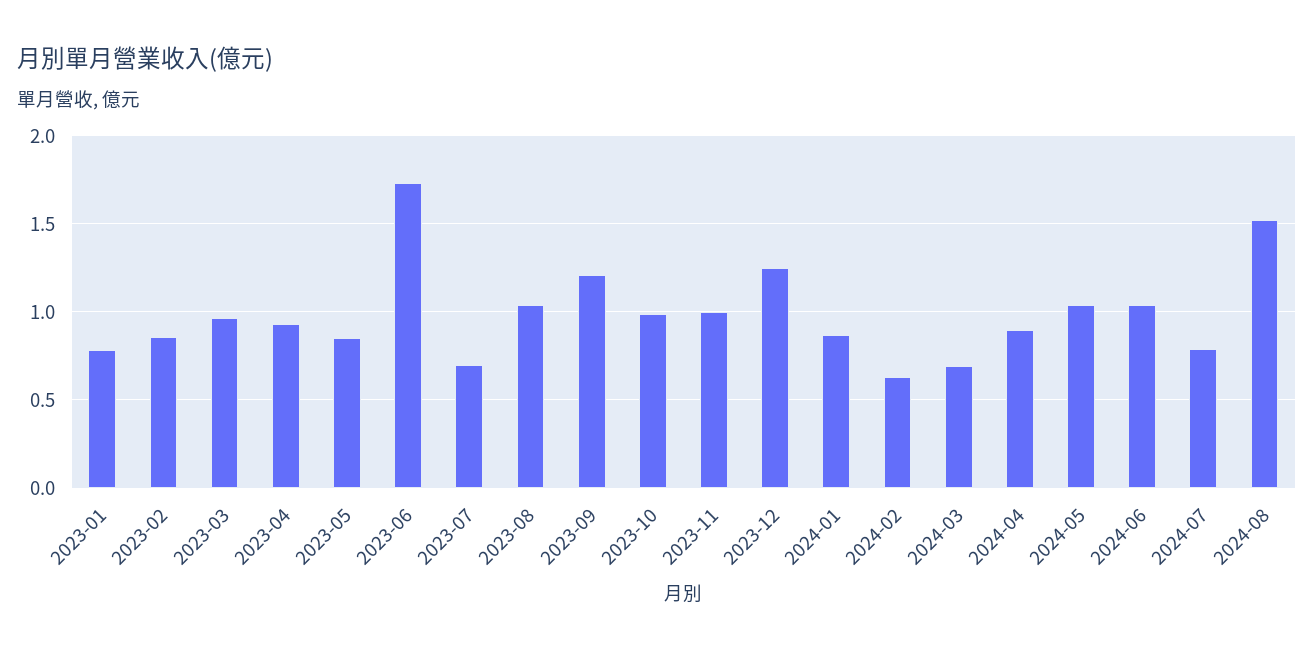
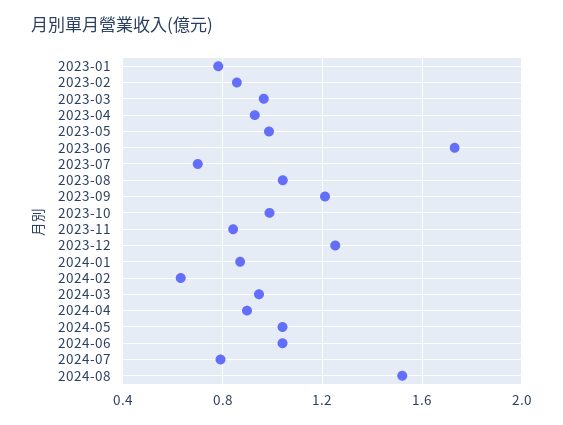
2023-05: 0.85 -> 1
2023-11: 1 -> 0.85
2024-03: 0.7 -> 0.95

